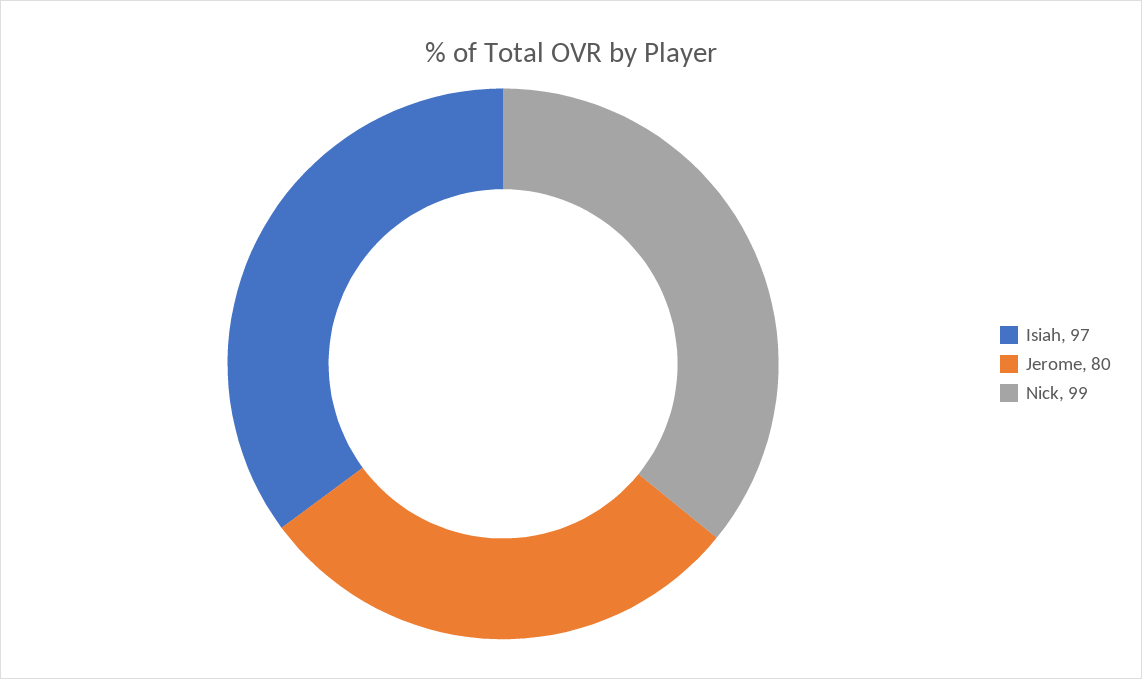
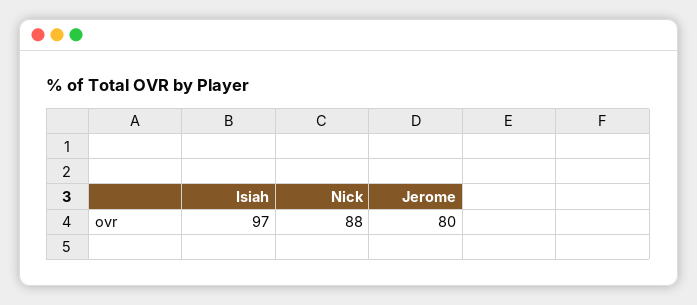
Nick: 99 -> 88

